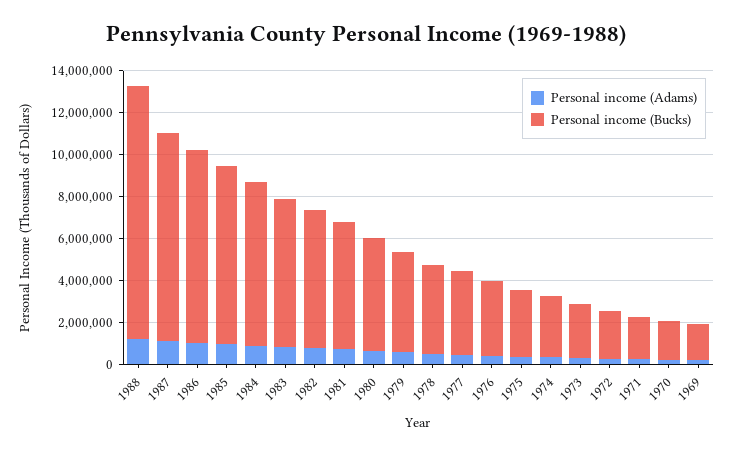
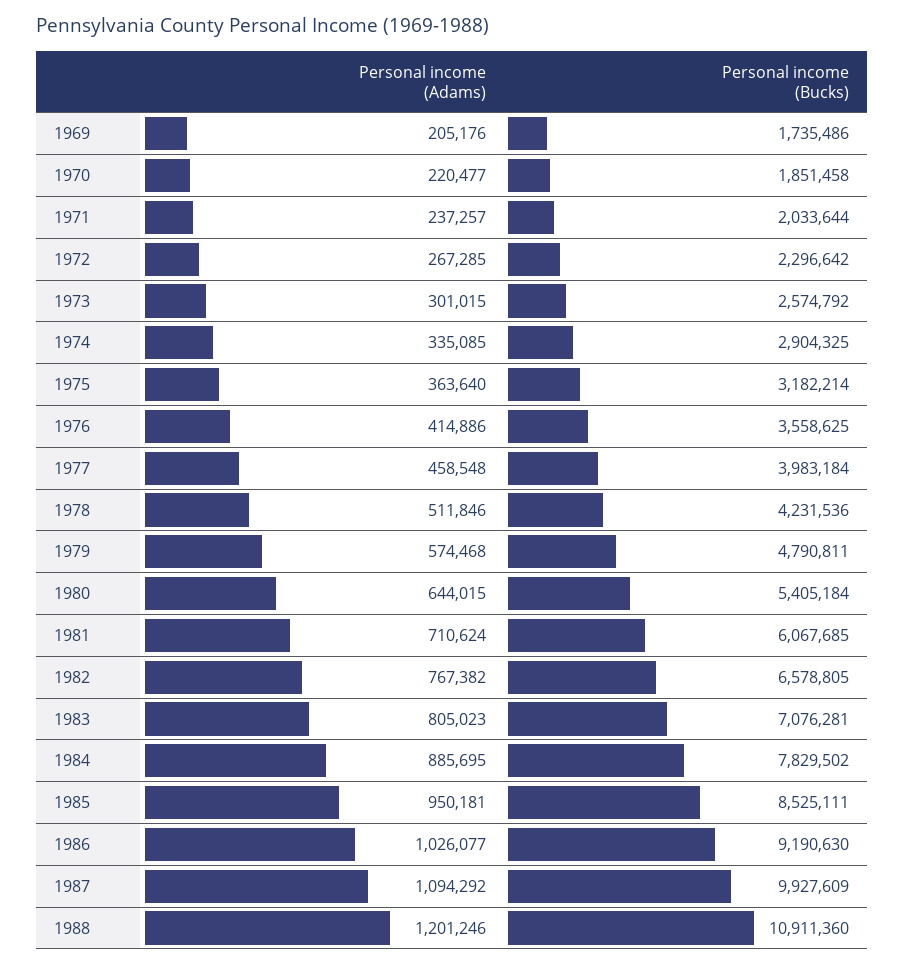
Personal income (Bucks), 1988: 12000000 -> 10911360

